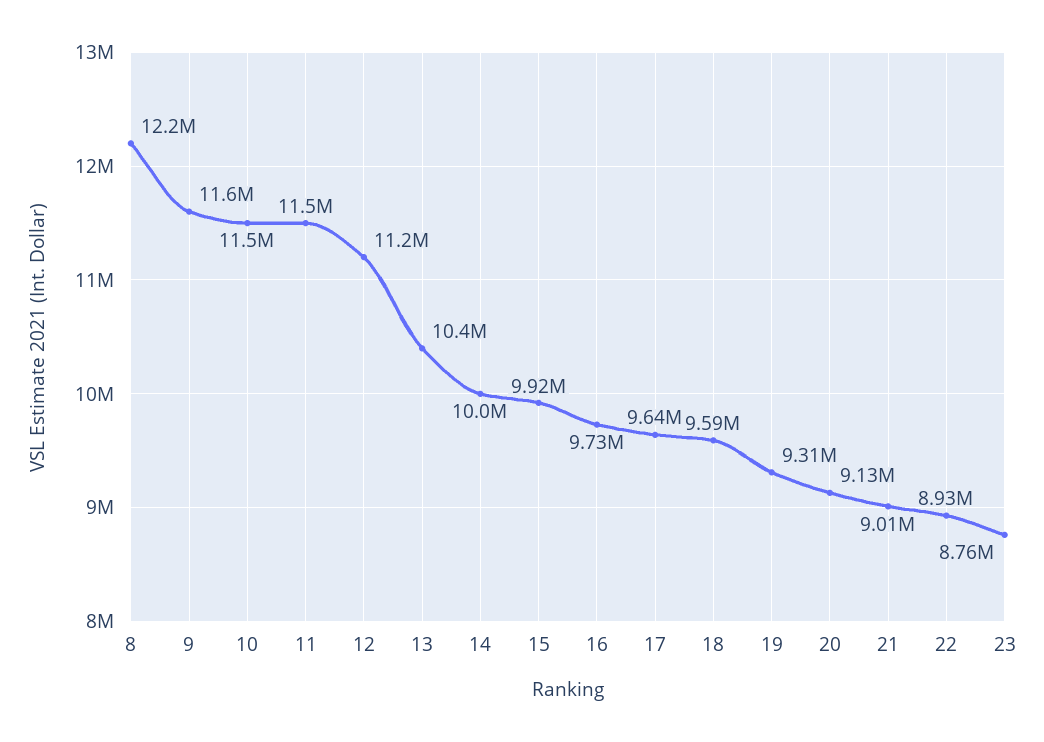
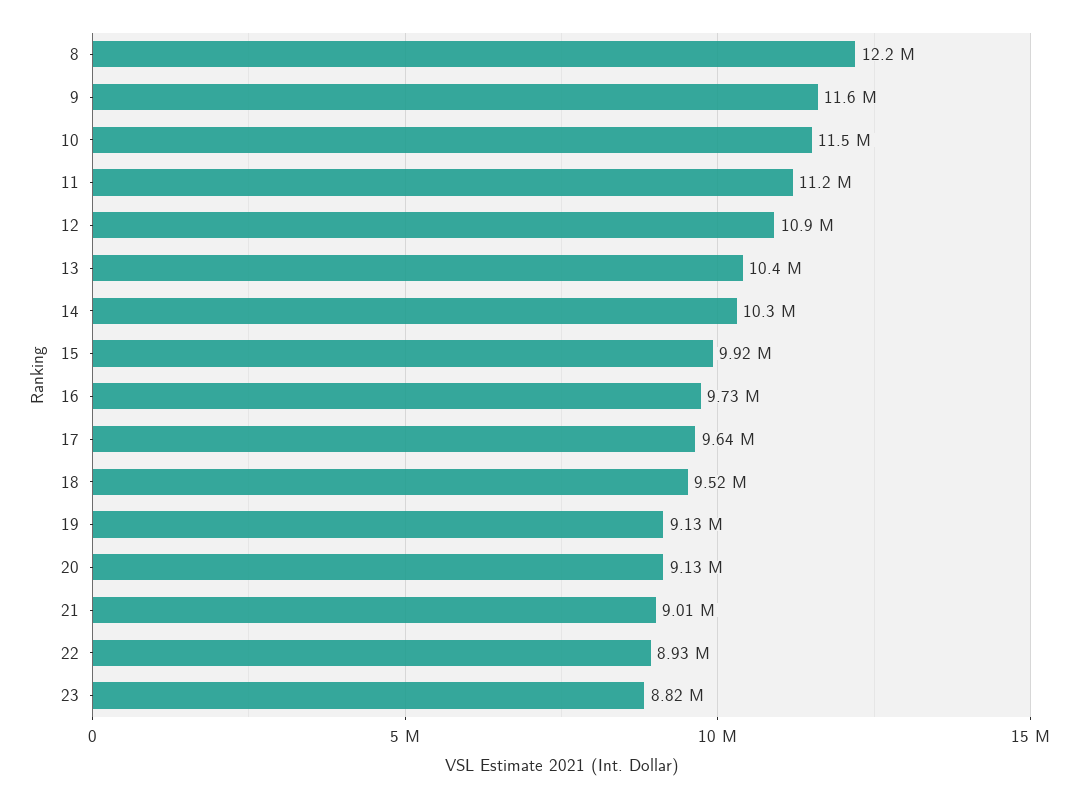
11: 11500000 -> 11200000
12: 11200000 -> 10900000
14: 10000000 -> 10300000
18: 9590000 -> 9520000
19: 9310000 -> 9130000
23: 8760000 -> 8820000

